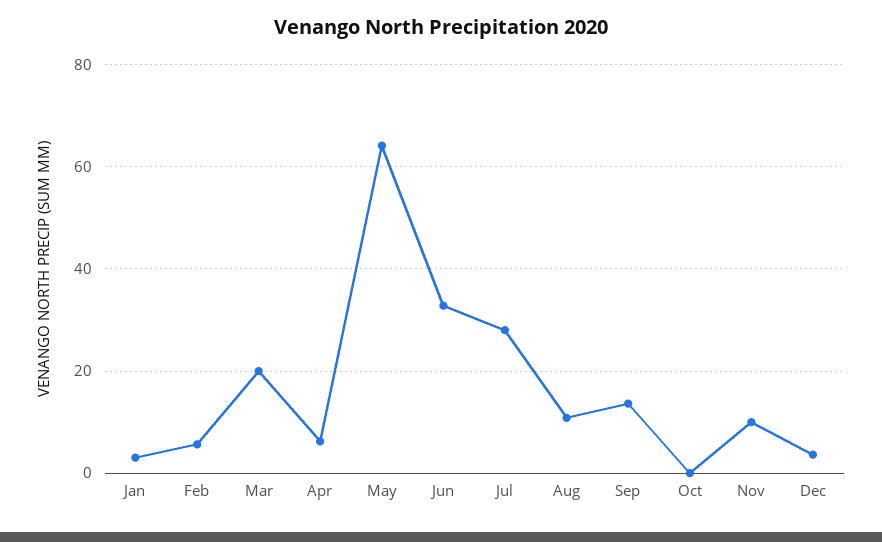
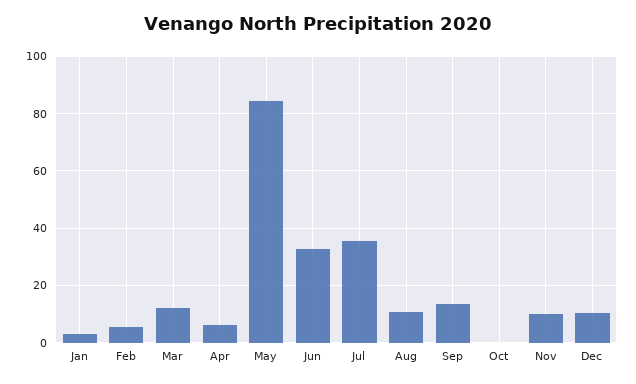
Mar: 20 -> 12.5
May: 64 -> 85
Jul: 28 -> 35
Dec: 4 -> 10

